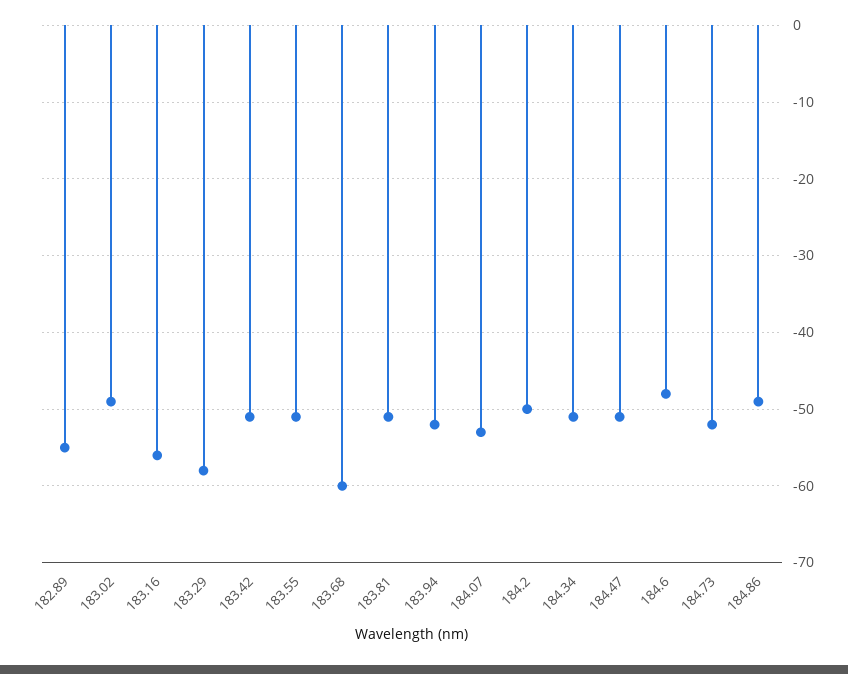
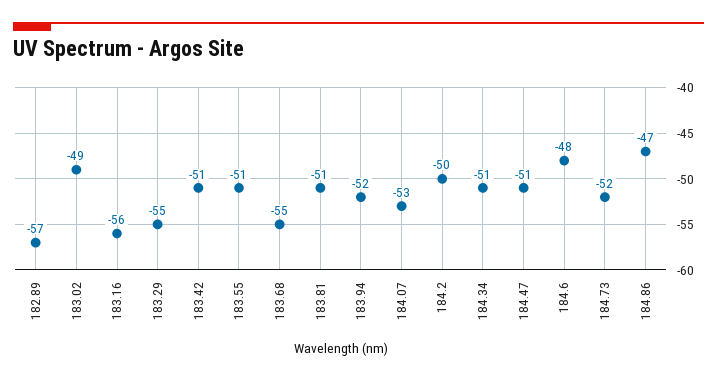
182.89: -55 -> -57
183.29: -58 -> -55
183.68: -60 -> -55
184.86: -49 -> -47

